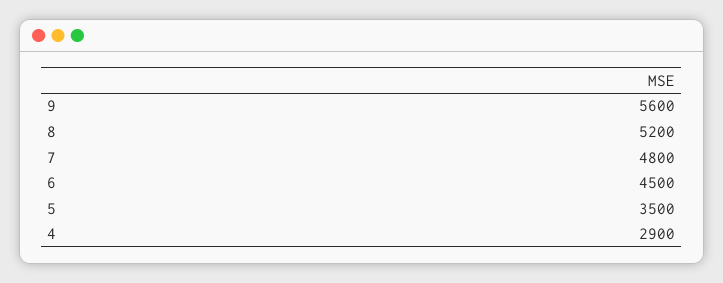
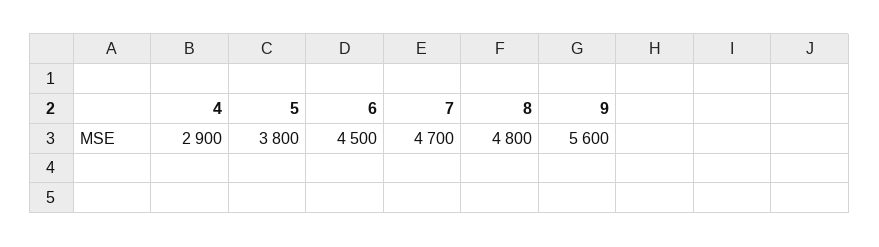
8: 5200 -> 4800
7: 4800 -> 4700
5: 3500 -> 3800

